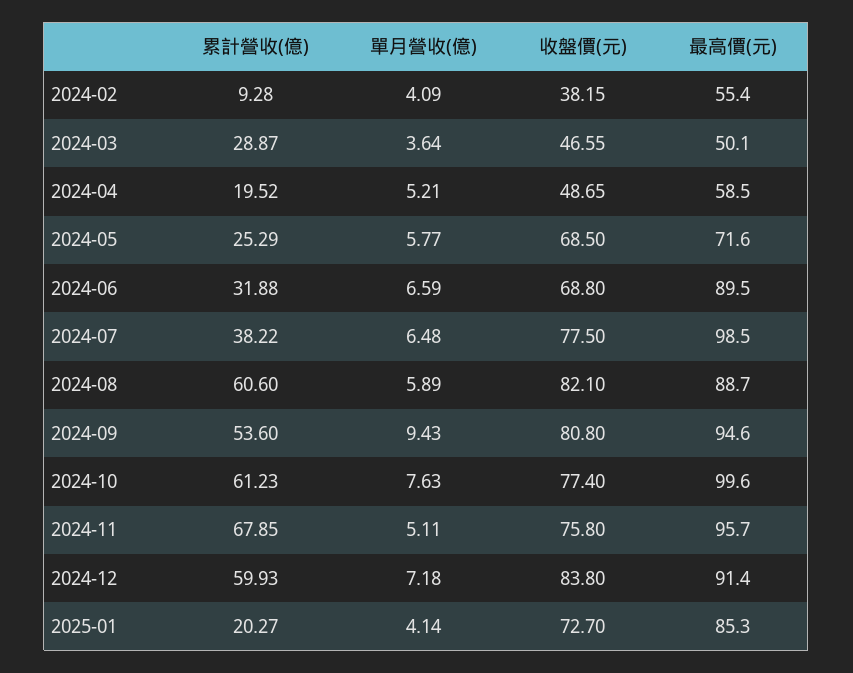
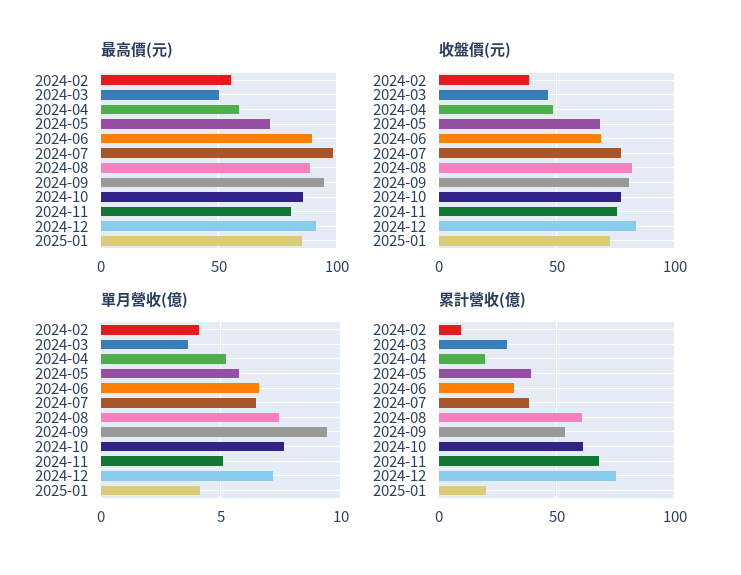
累計營收(億), 2024-05: 25.29 -> 40
單月營收(億), 2024-08: 5.89 -> 7.5
最高價(元), 2024-10: 99.6 -> 85
最高價(元), 2024-11: 95.7 -> 80
累計營收(億), 2024-12: 59.93 -> 75

